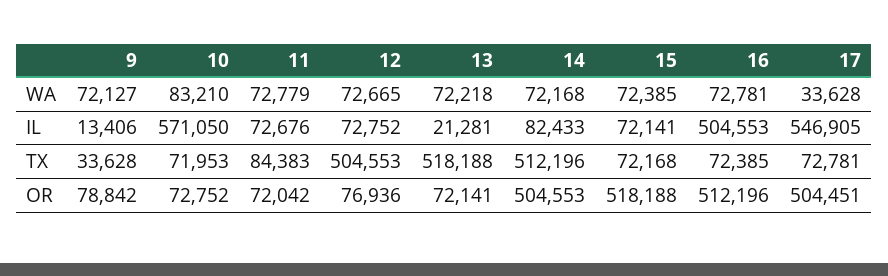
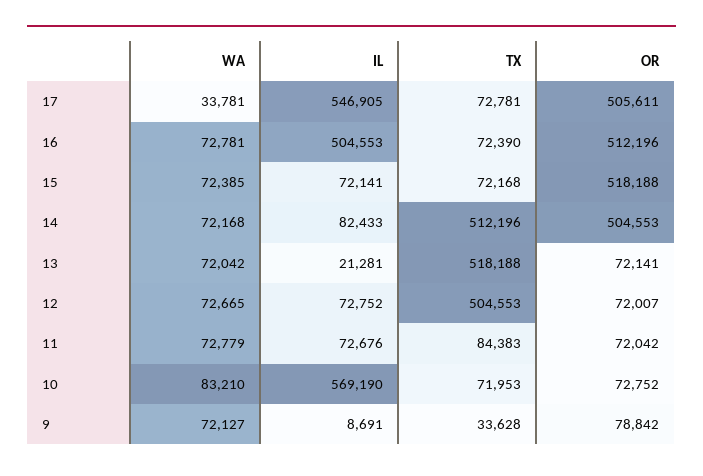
13, WA: 72218 -> 72042
17, WA: 33628 -> 33781
9, IL: 13406 -> 8691
10, IL: 571050 -> 569190
16, TX: 72385 -> 72390
12, OR: 76936 -> 72007
17, OR: 504451 -> 505611

